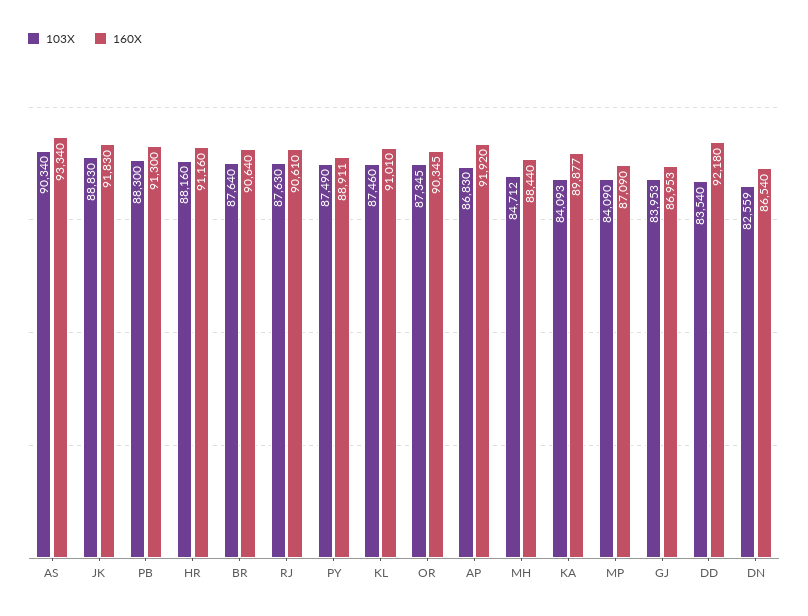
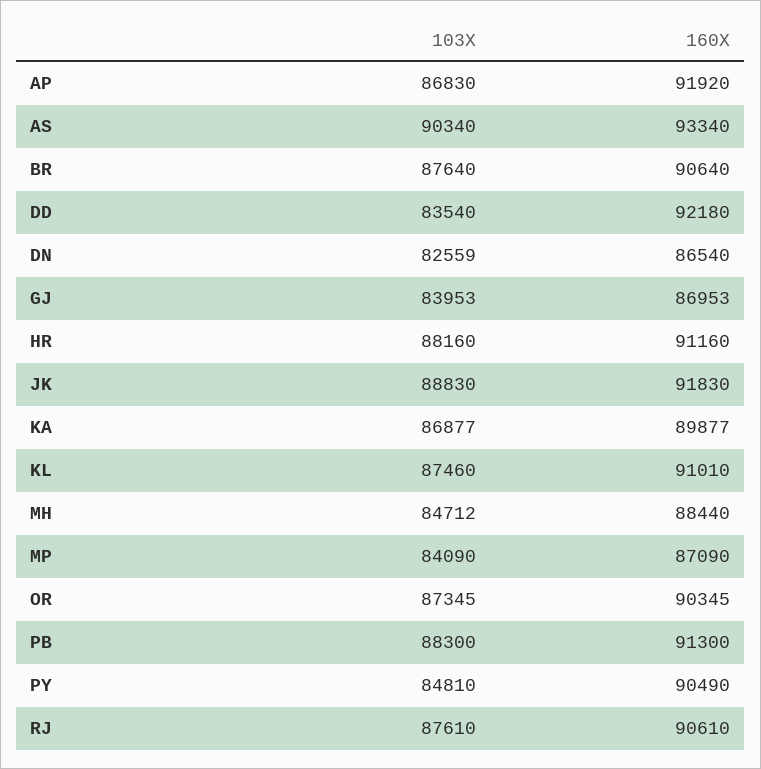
103X, RJ: 87630 -> 87610
103X, PY: 87490 -> 84810
160X, PY: 88911 -> 90490
103X, KA: 84093 -> 86877

